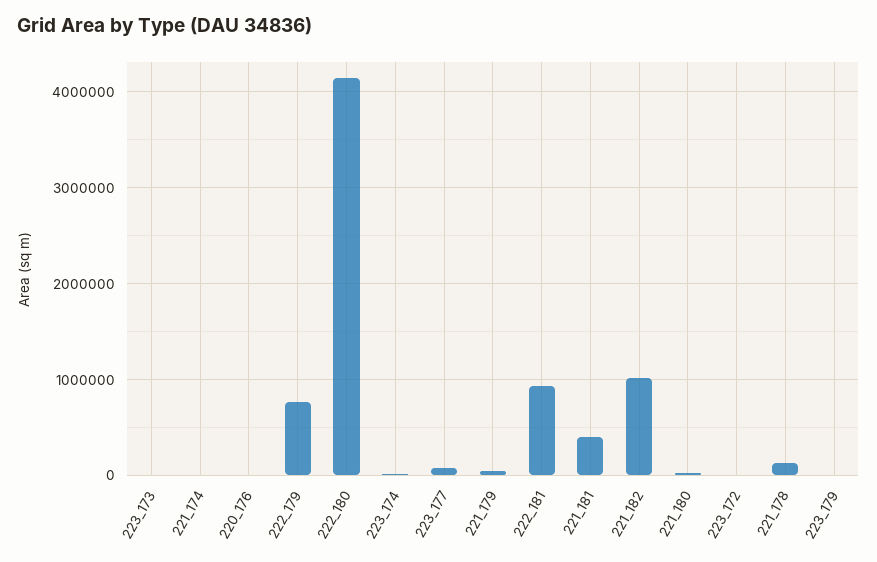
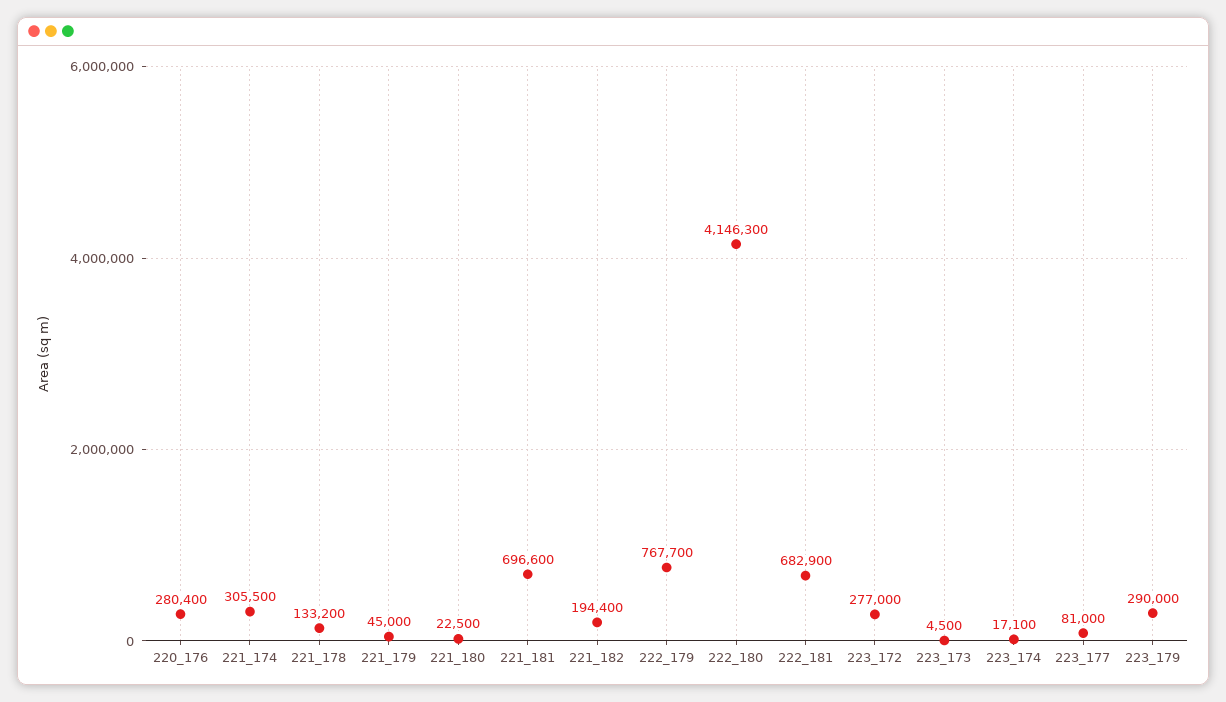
221_174: 0 -> 305500
220_176: 0 -> 280400
222_181: 900000 -> 682900
221_181: 400000 -> 696600
221_182: 1000000 -> 194400
223_172: 0 -> 277000
223_179: 0 -> 290000

